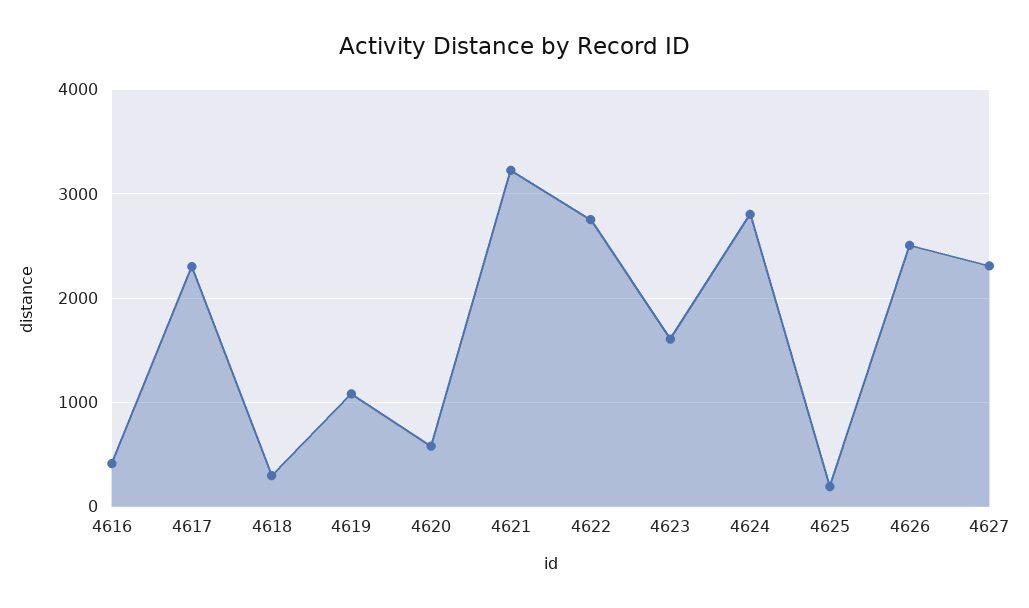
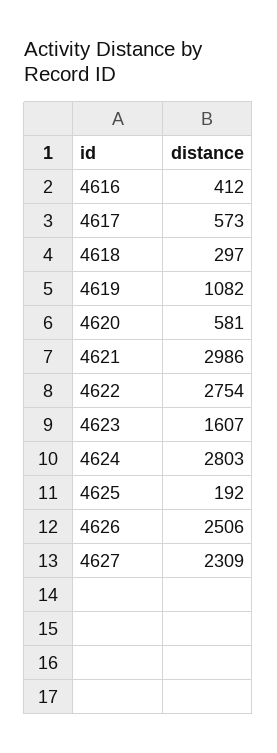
4617: 2300 -> 573
4621: 3200 -> 2986

